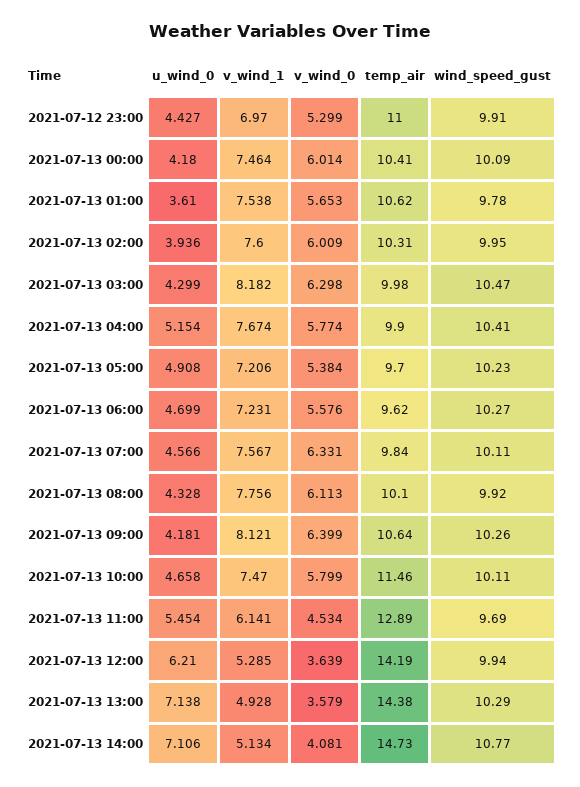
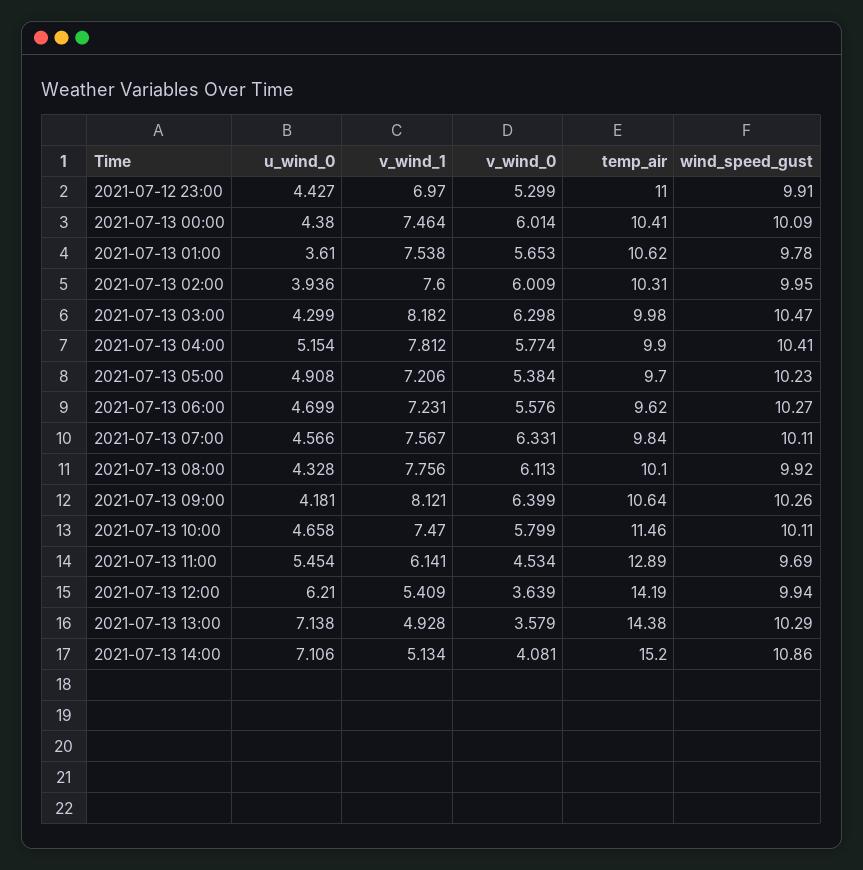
u_wind_0, 2021-07-13 00:00: 4.18 -> 4.38
v_wind_1, 2021-07-13 04:00: 7.674 -> 7.812
v_wind_1, 2021-07-13 12:00: 5.285 -> 5.409
temp_air, 2021-07-13 14:00: 14.73 -> 15.2
wind_speed_gust, 2021-07-13 14:00: 10.77 -> 10.86

